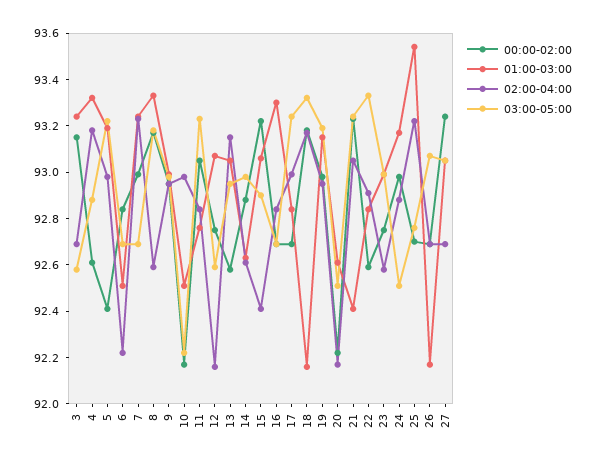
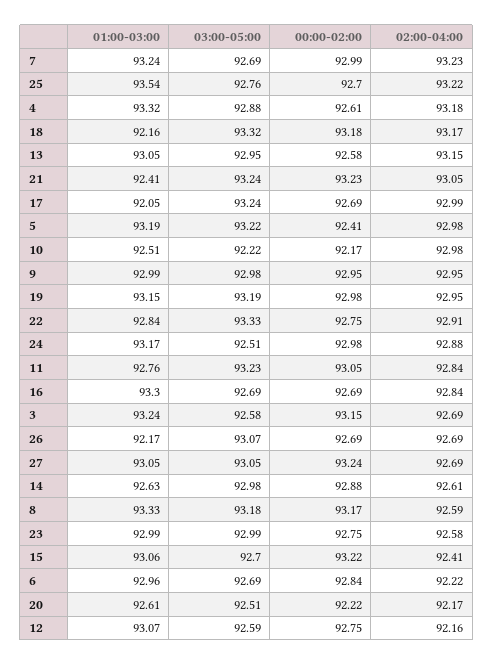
01:00-03:00, 6: 92.5 -> 92.96
03:00-05:00, 15: 92.9 -> 92.7
01:00-03:00, 17: 92.85 -> 92.05
00:00-02:00, 22: 92.6 -> 92.75

